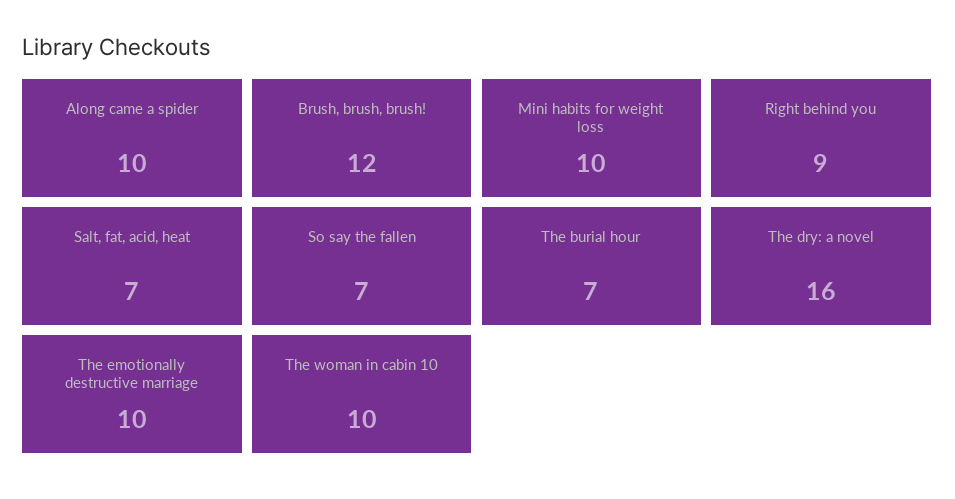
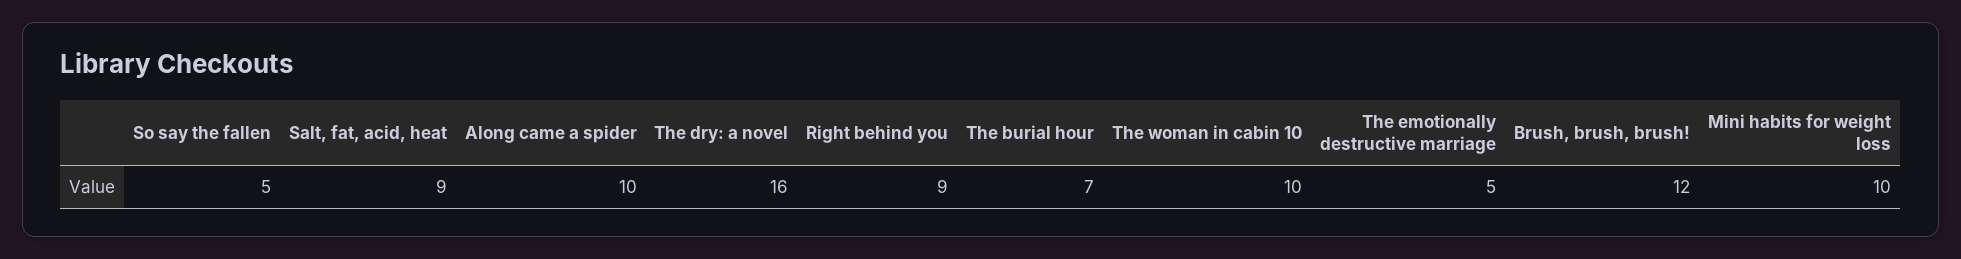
Salt, fat, acid, heat: 7 -> 9
So say the fallen: 7 -> 5
The emotionally destructive marriage: 10 -> 5

